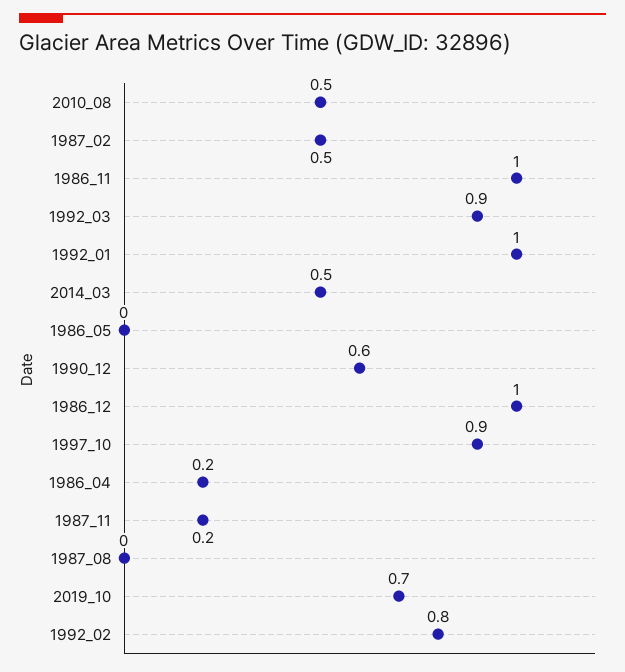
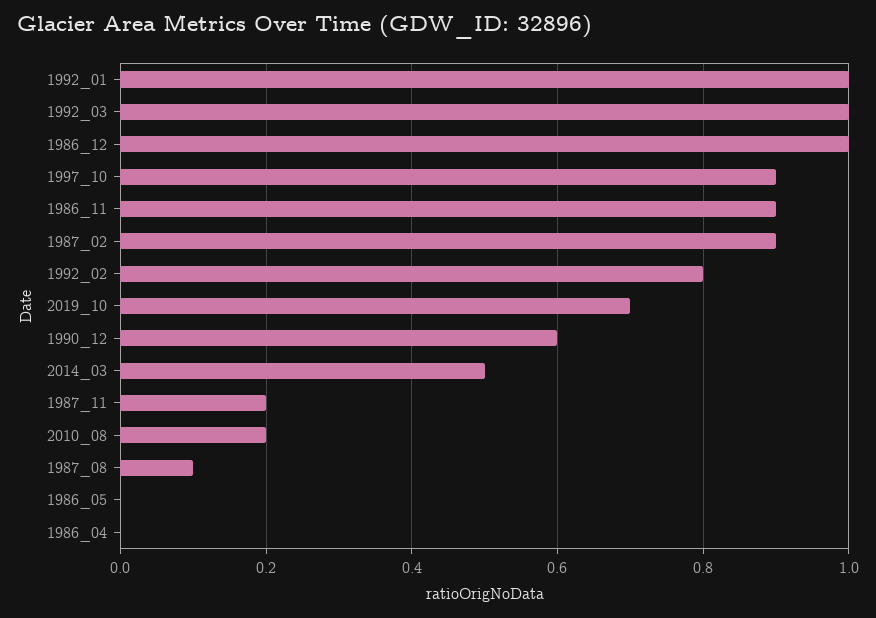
2010_08: 0.5 -> 0.2
1987_02: 0.5 -> 0.9
1986_11: 1 -> 0.9
1992_03: 0.9 -> 1
1986_04: 0.2 -> 0
1987_08: 0 -> 0.1

